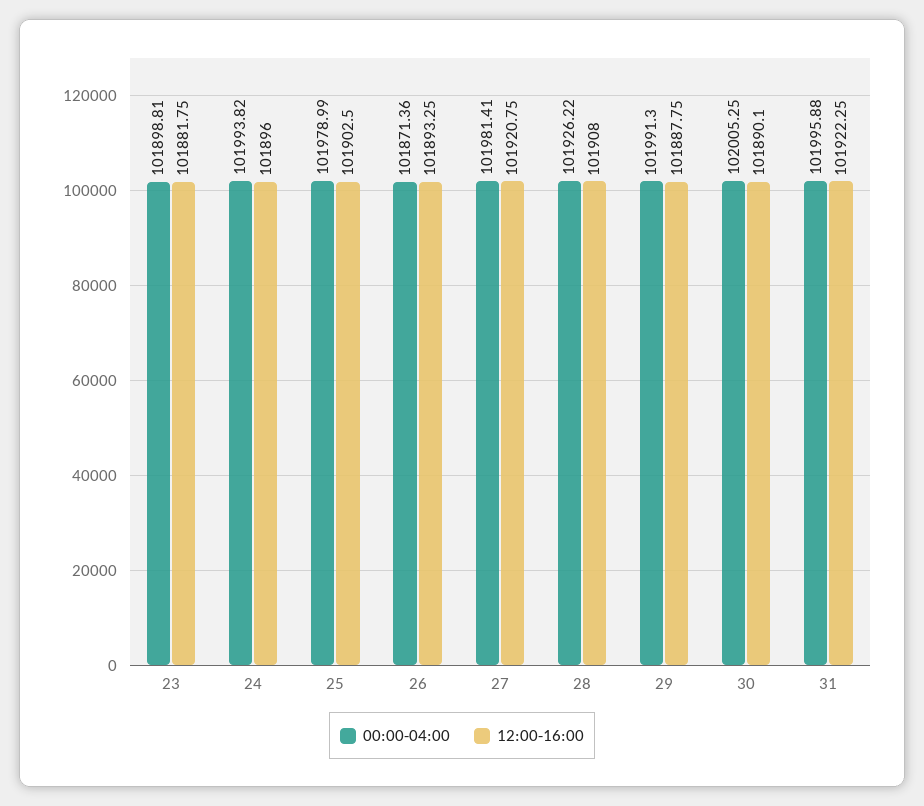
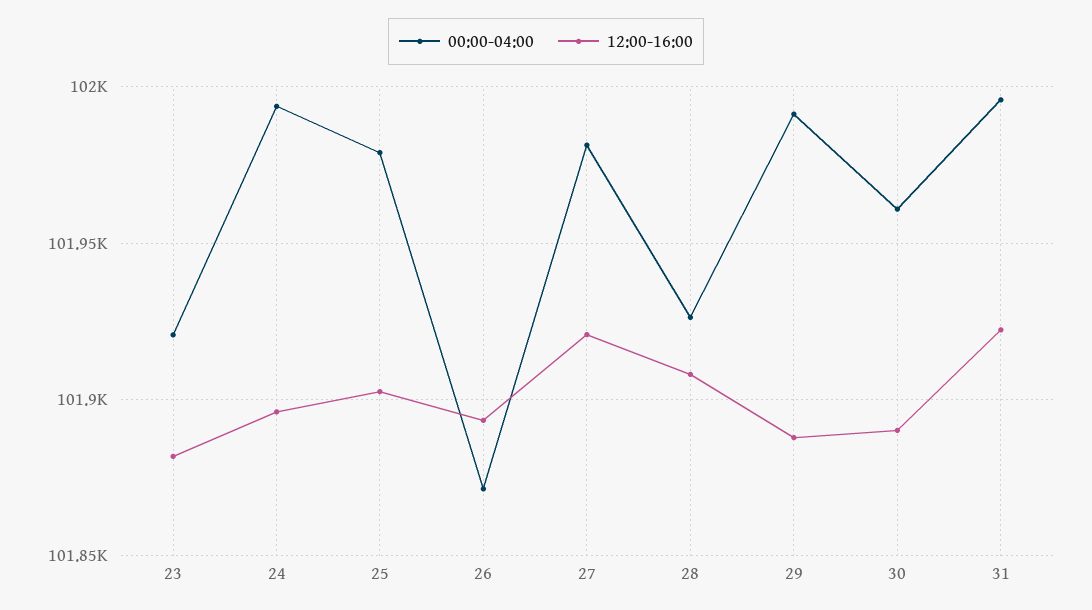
00:00-04:00, 23: 101898.81 -> 101920
00:00-04:00, 30: 102005.25 -> 101960

